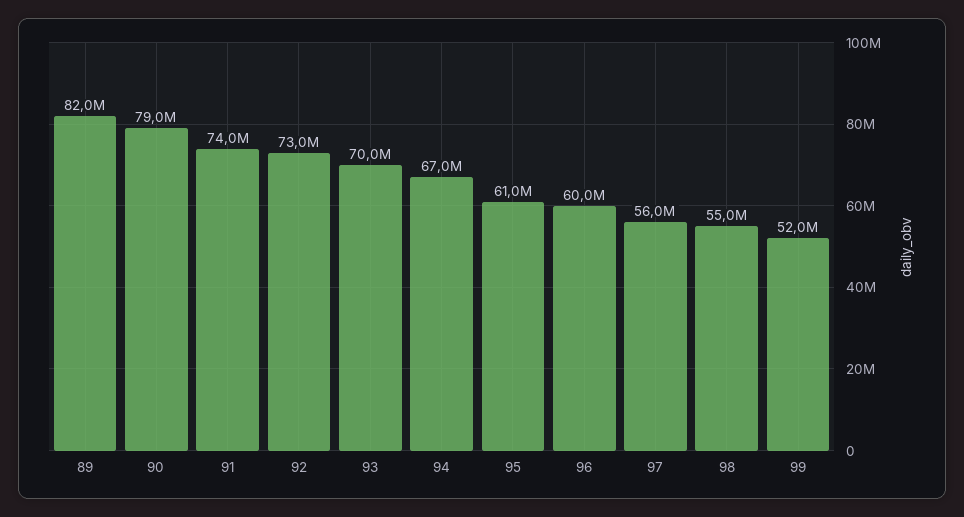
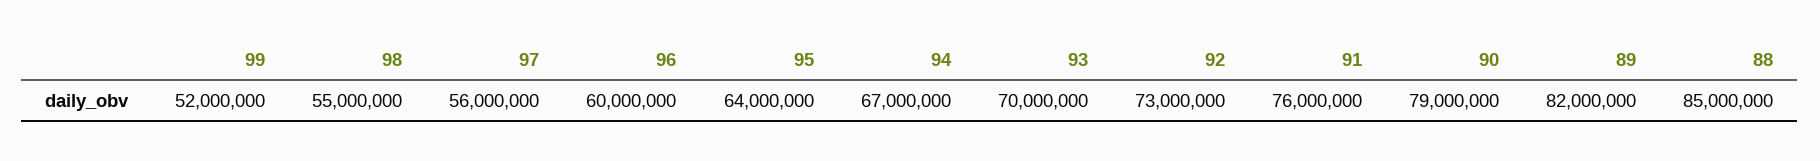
91: 74000000 -> 76000000
95: 61000000 -> 64000000
88: none -> 85000000

